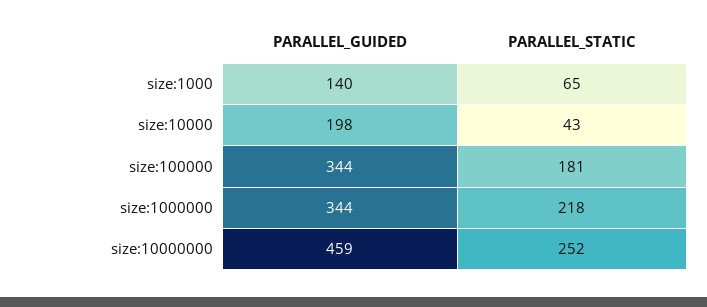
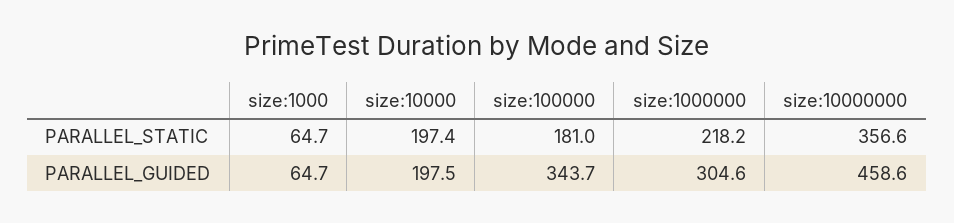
PARALLEL_GUIDED, size:1000: 140 -> 64.7
PARALLEL_STATIC, size:10000: 43 -> 197.4
PARALLEL_GUIDED, size:1000000: 344 -> 304.6
PARALLEL_STATIC, size:10000000: 252 -> 356.6

